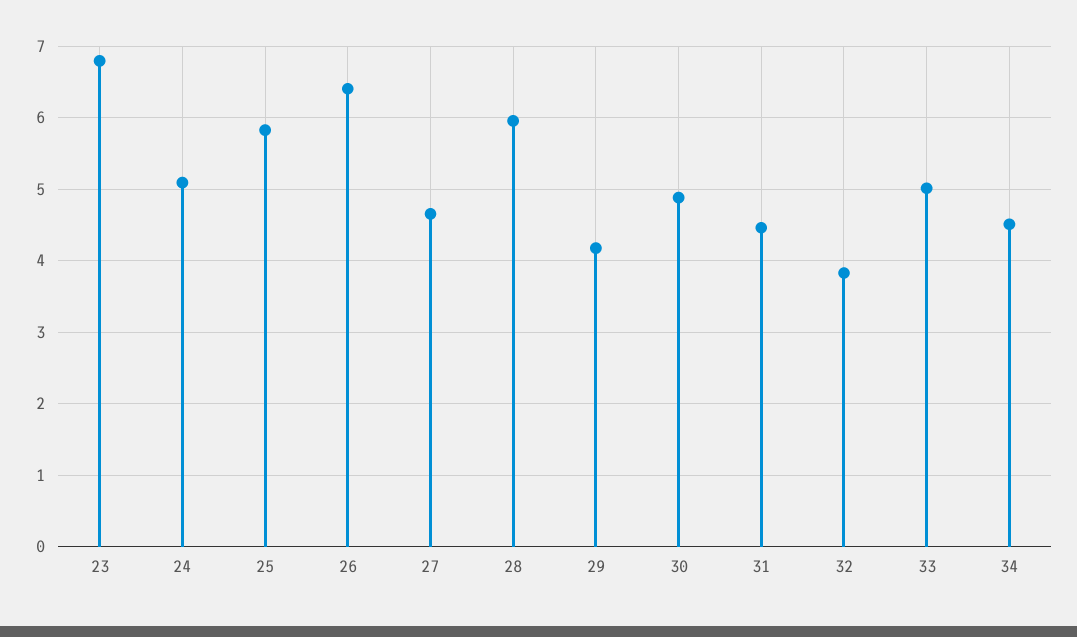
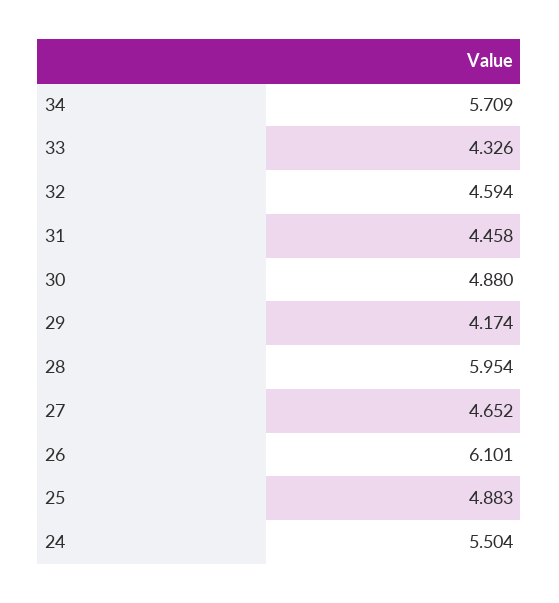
23: 6.8 -> none
24: 5.1 -> 5.504
25: 5.8 -> 4.883
26: 6.4 -> 6.101
32: 3.8 -> 4.594
33: 5 -> 4.326
34: 4.5 -> 5.709

